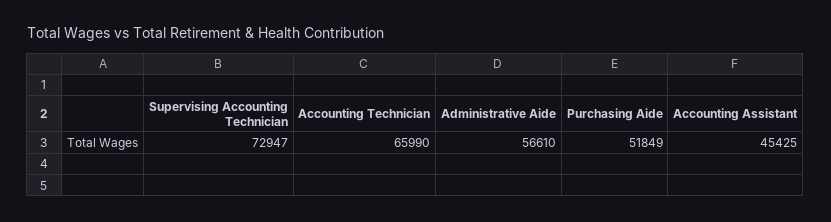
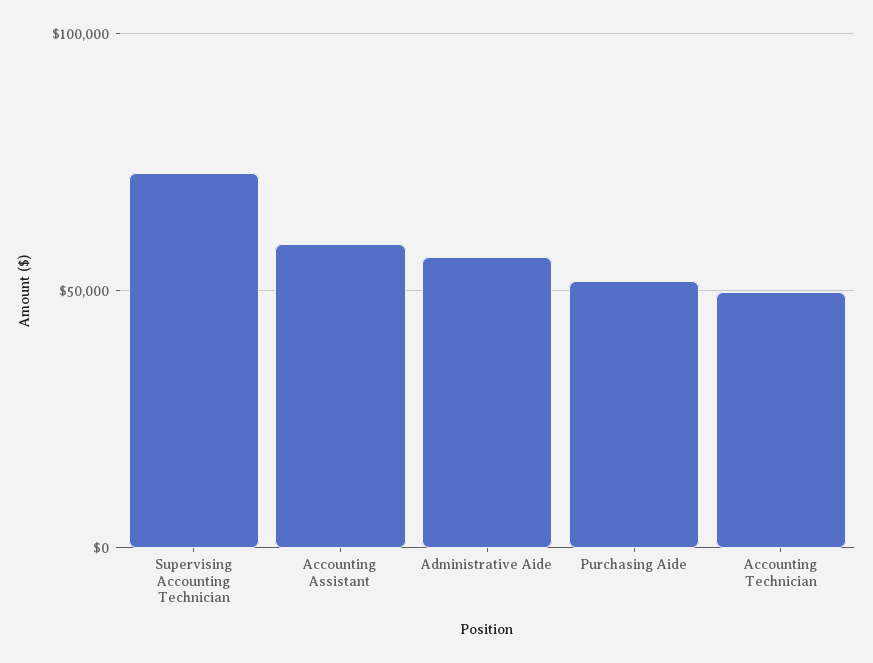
Accounting Technician: 65990 -> 50000
Accounting Assistant: 45425 -> 60000

